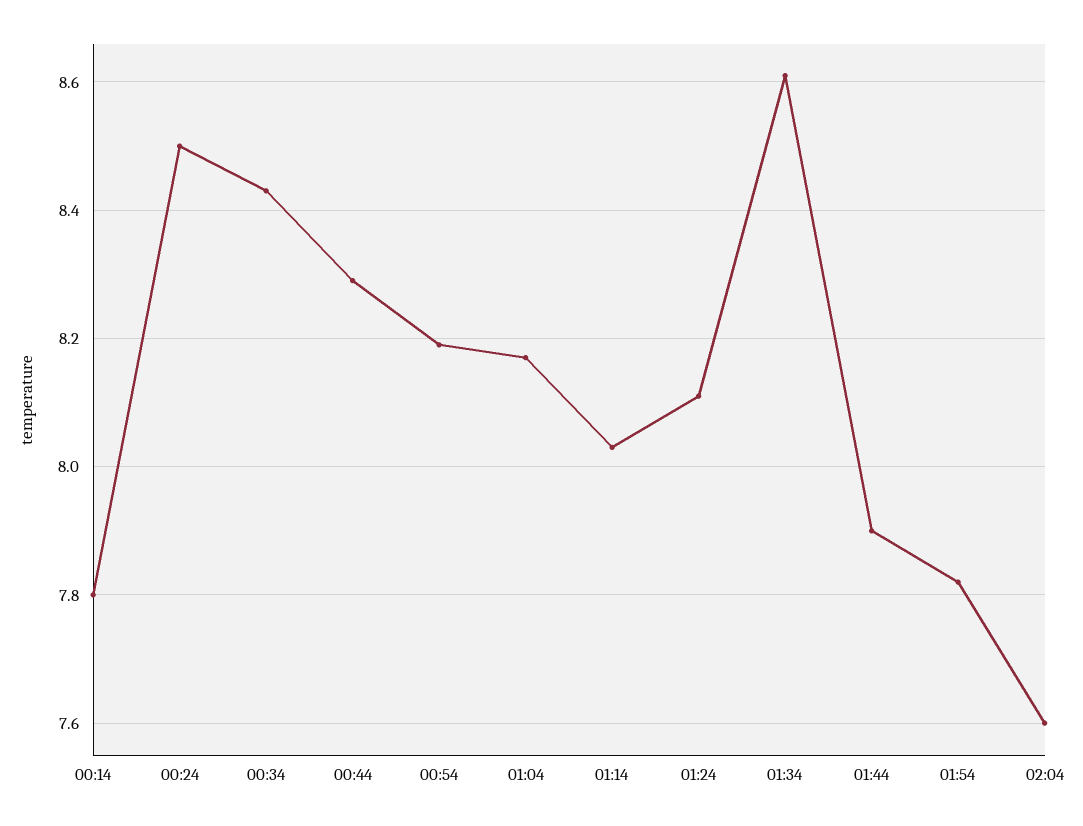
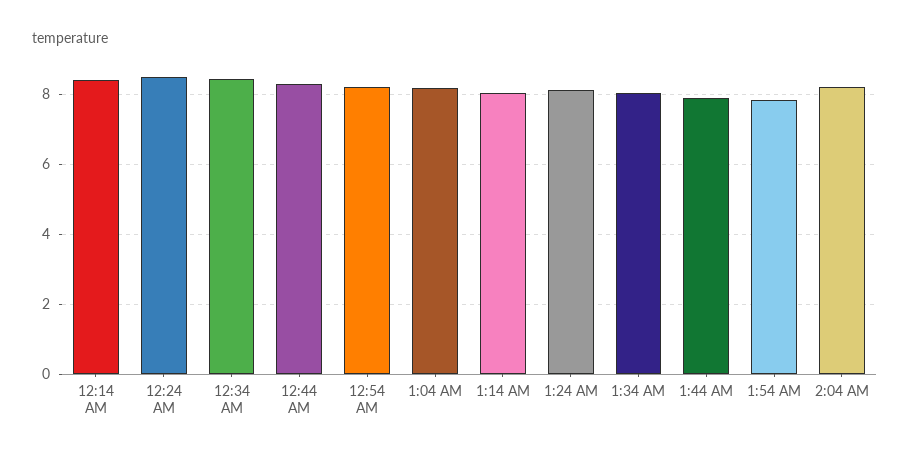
00:14: 7.8 -> 8.4
01:34: 8.6 -> 8
02:04: 7.6 -> 8.2

